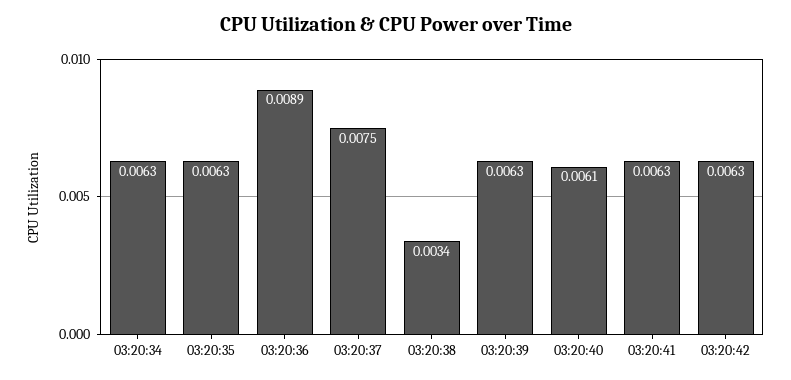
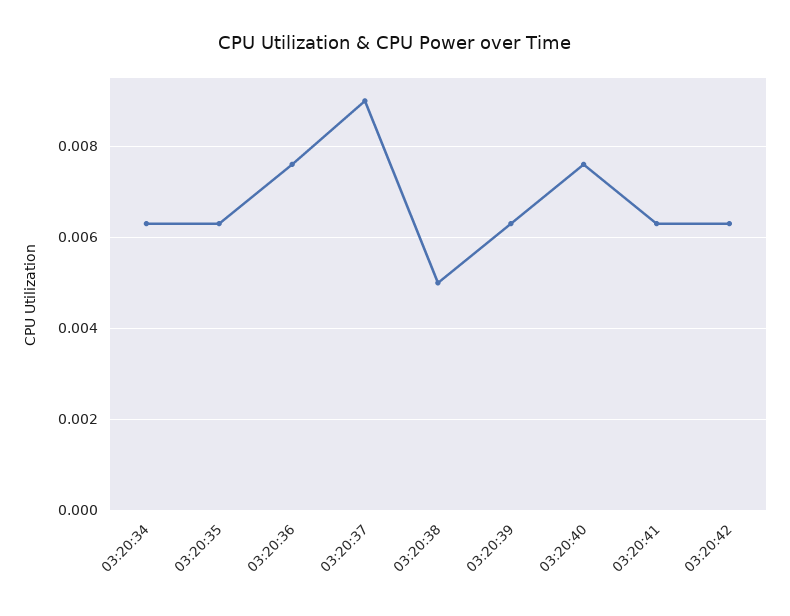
03:20:36: 0.0089 -> 0.0075
03:20:37: 0.0075 -> 0.009
03:20:38: 0.0034 -> 0.005
03:20:40: 0.0061 -> 0.0075

